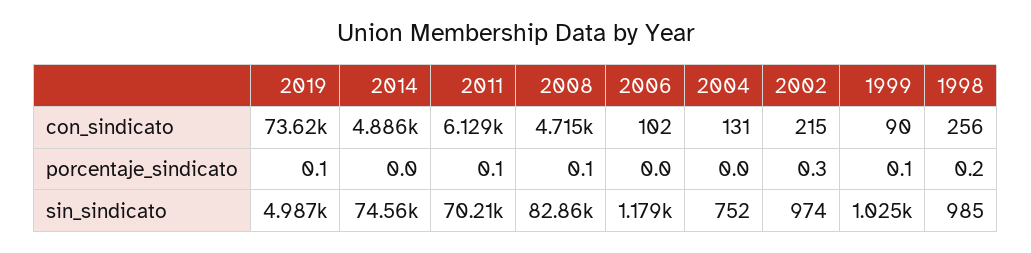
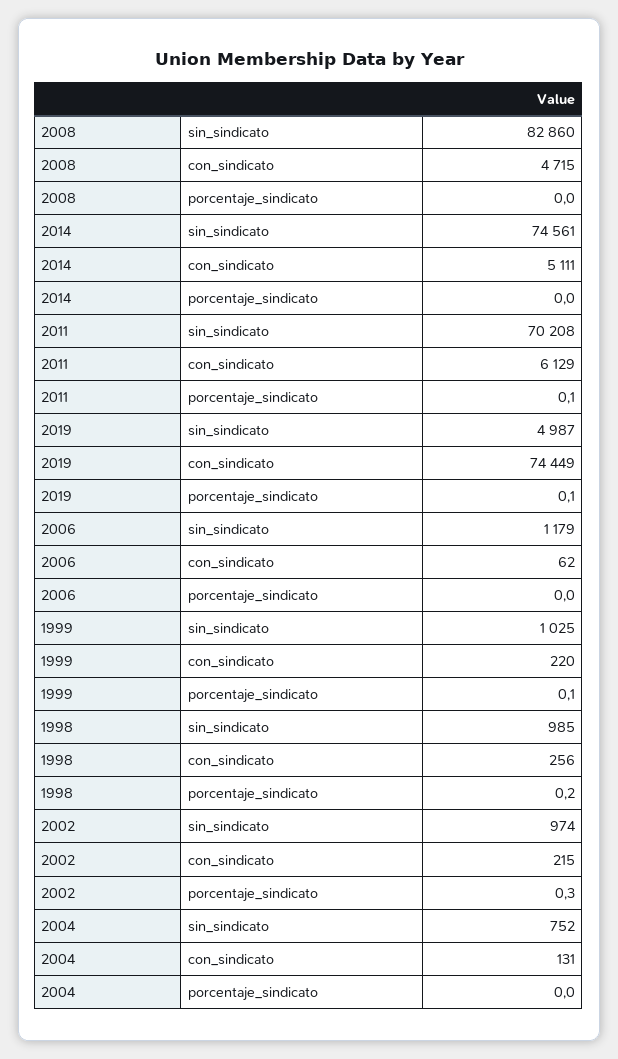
2019, con_sindicato: 73620 -> 74449
2014, con_sindicato: 4886 -> 5111
2006, con_sindicato: 102 -> 62
1999, con_sindicato: 90 -> 220
2008, porcentaje_sindicato: 0.1 -> 0

